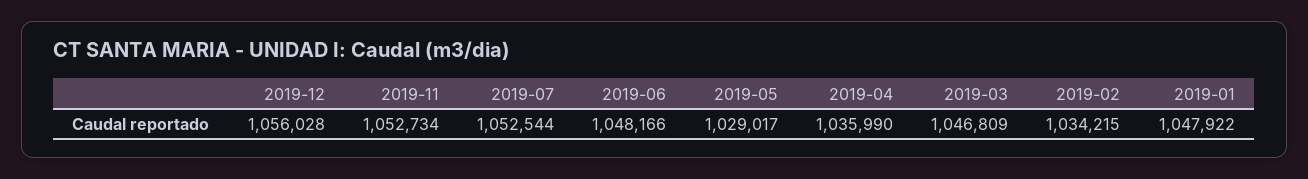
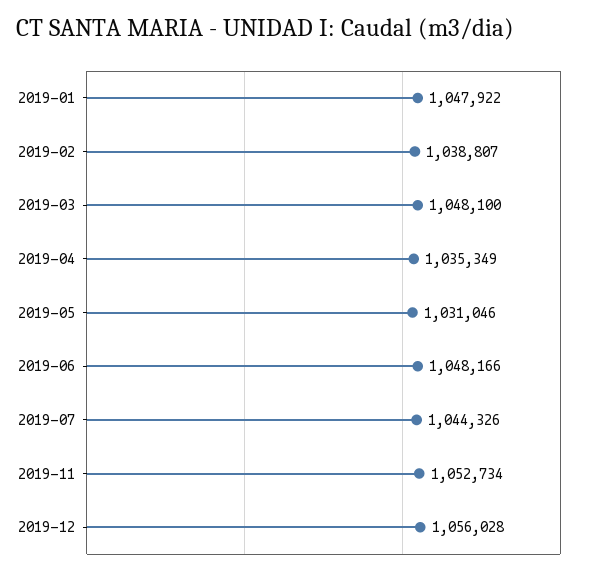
2019-07: 1052544 -> 1044326
2019-05: 1029017 -> 1031046
2019-04: 1035990 -> 1035349
2019-03: 1046809 -> 1048100
2019-02: 1034215 -> 1038807

